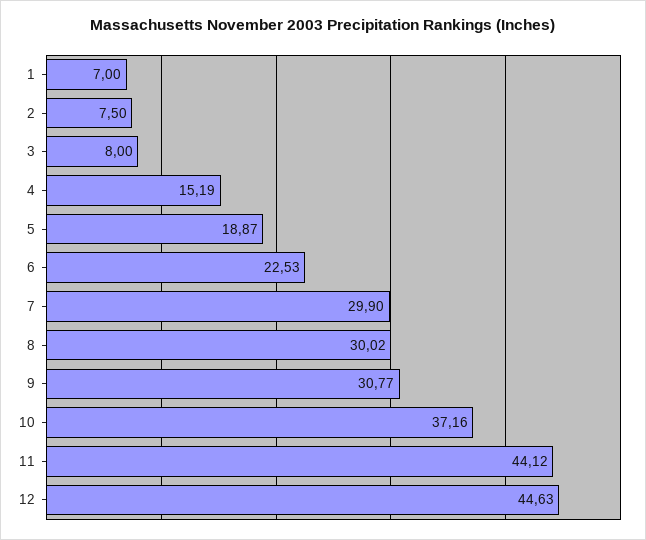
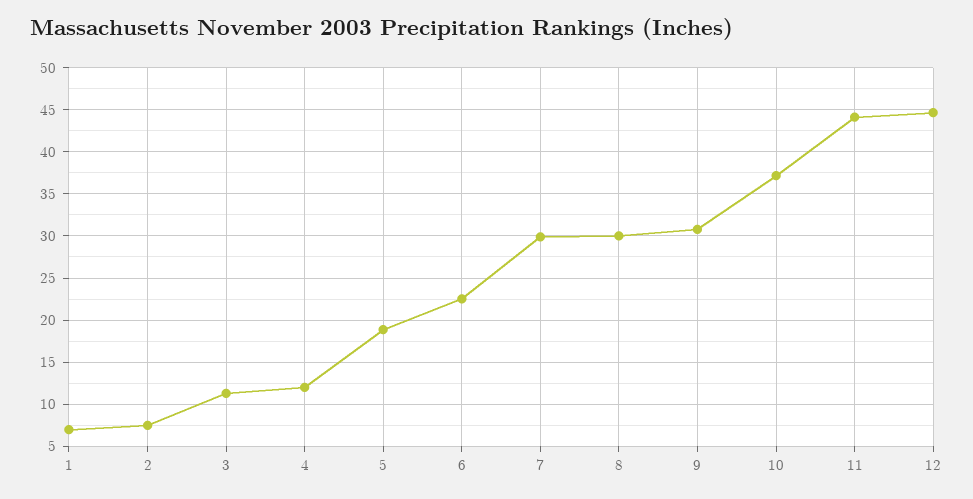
3: 8 -> 11
4: 15.19 -> 12

